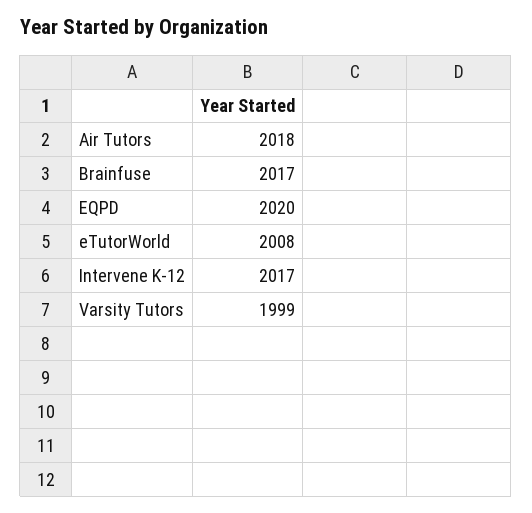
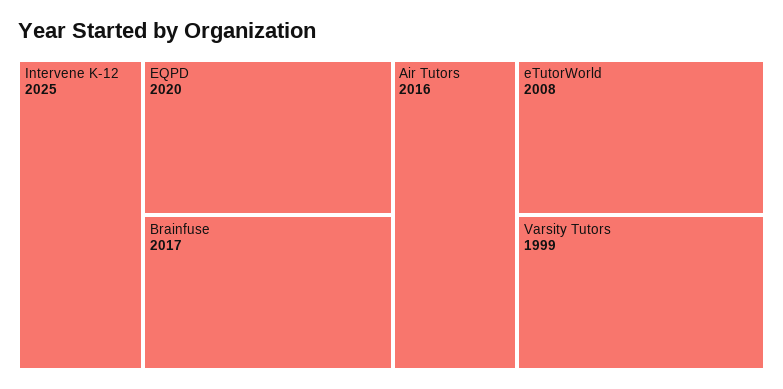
Air Tutors: 2018 -> 2016
Intervene K-12: 2017 -> 2025

